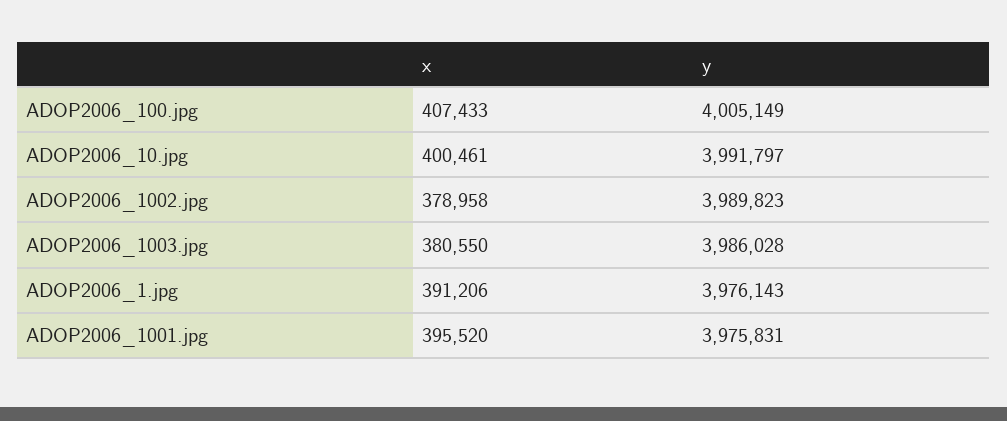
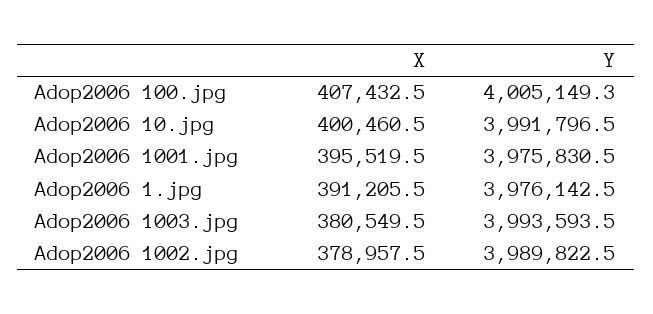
y, ADOP2006_1003.jpg: 3986028 -> 3993593.5

